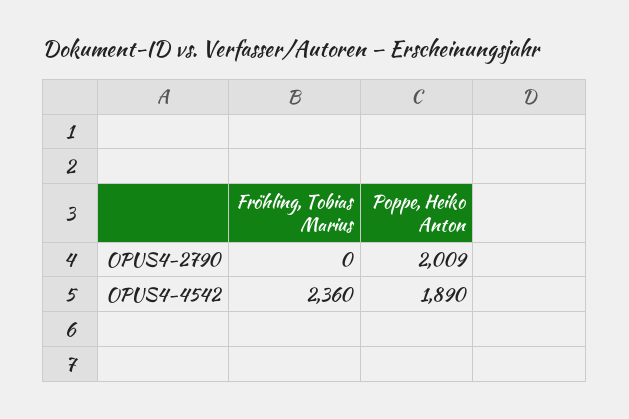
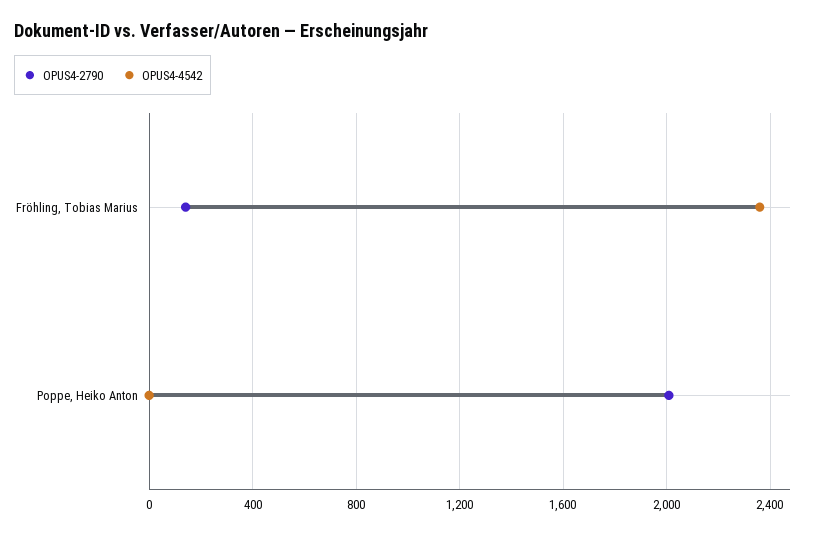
OPUS4-2790, Fröhling, Tobias Marius: 0 -> 150
OPUS4-4542, Poppe, Heiko Anton: 1890 -> 0

